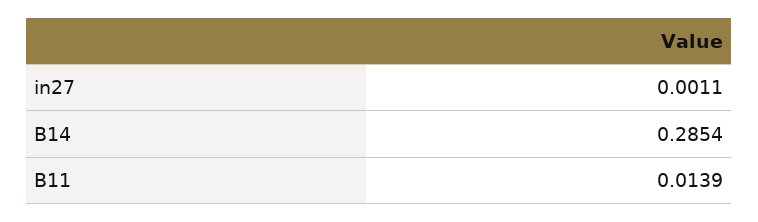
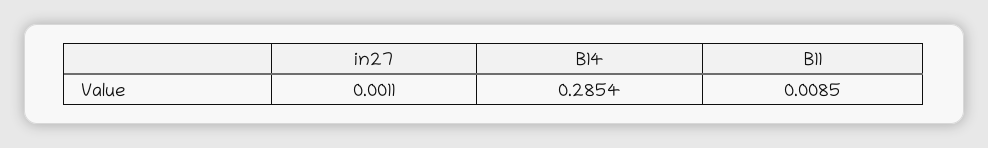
B11: 0.0139 -> 0.0085

